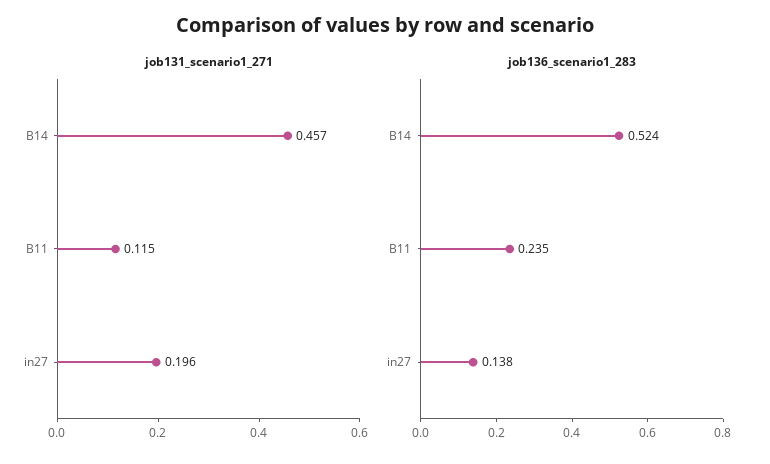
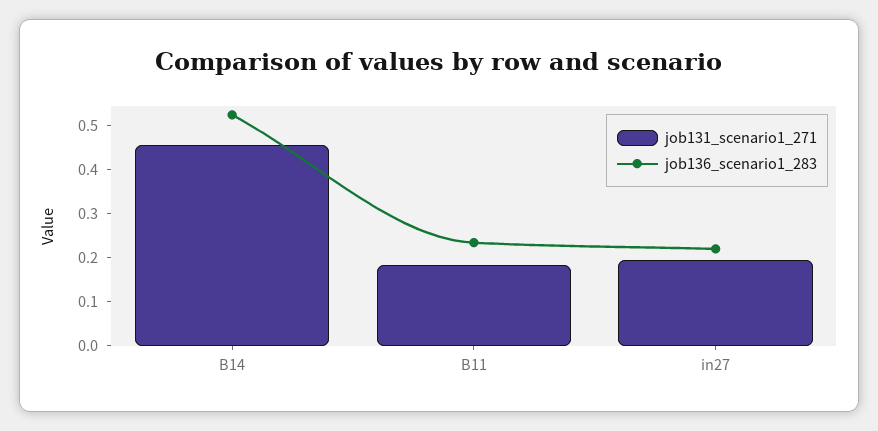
job131_scenario1_271, B11: 0.115 -> 0.18
job136_scenario1_283, in27: 0.138 -> 0.22

